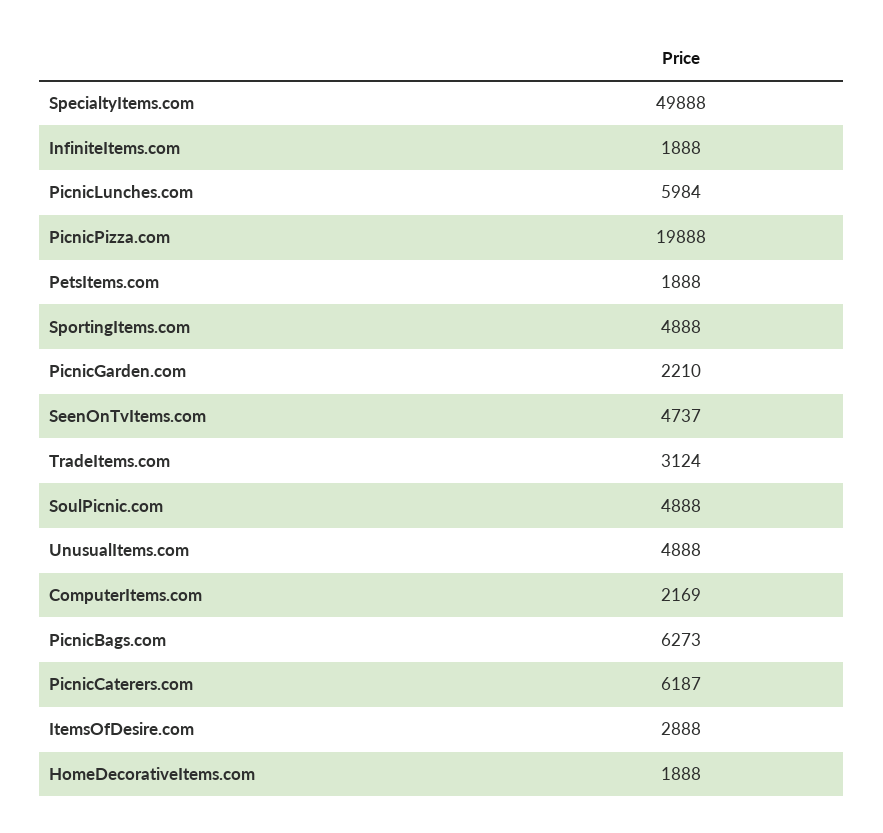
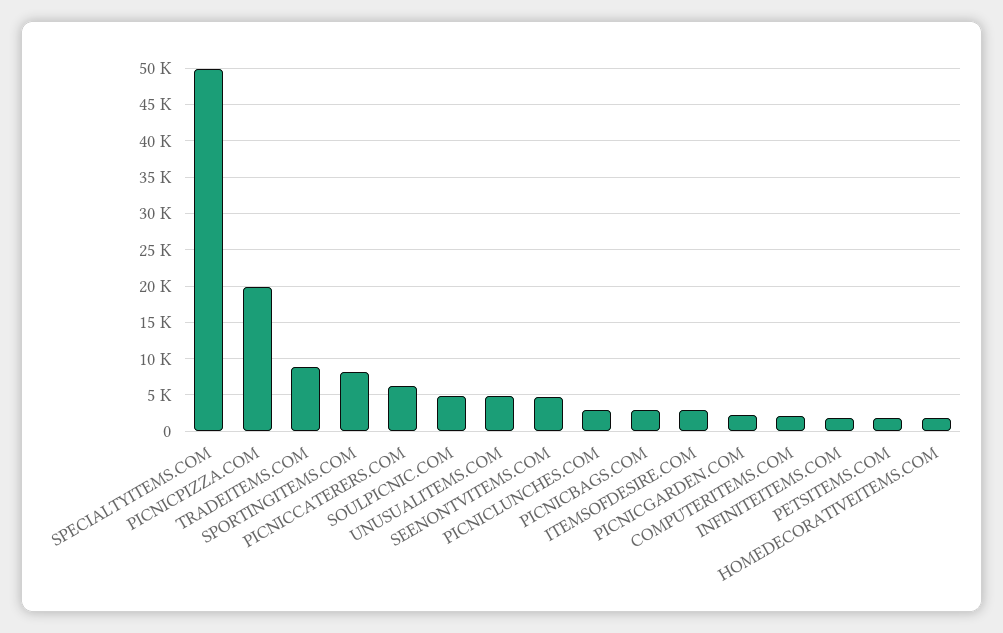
PicnicLunches.com: 5984 -> 3000
SportingItems.com: 4888 -> 8000
TradeItems.com: 3124 -> 9000
PicnicBags.com: 6273 -> 3000

